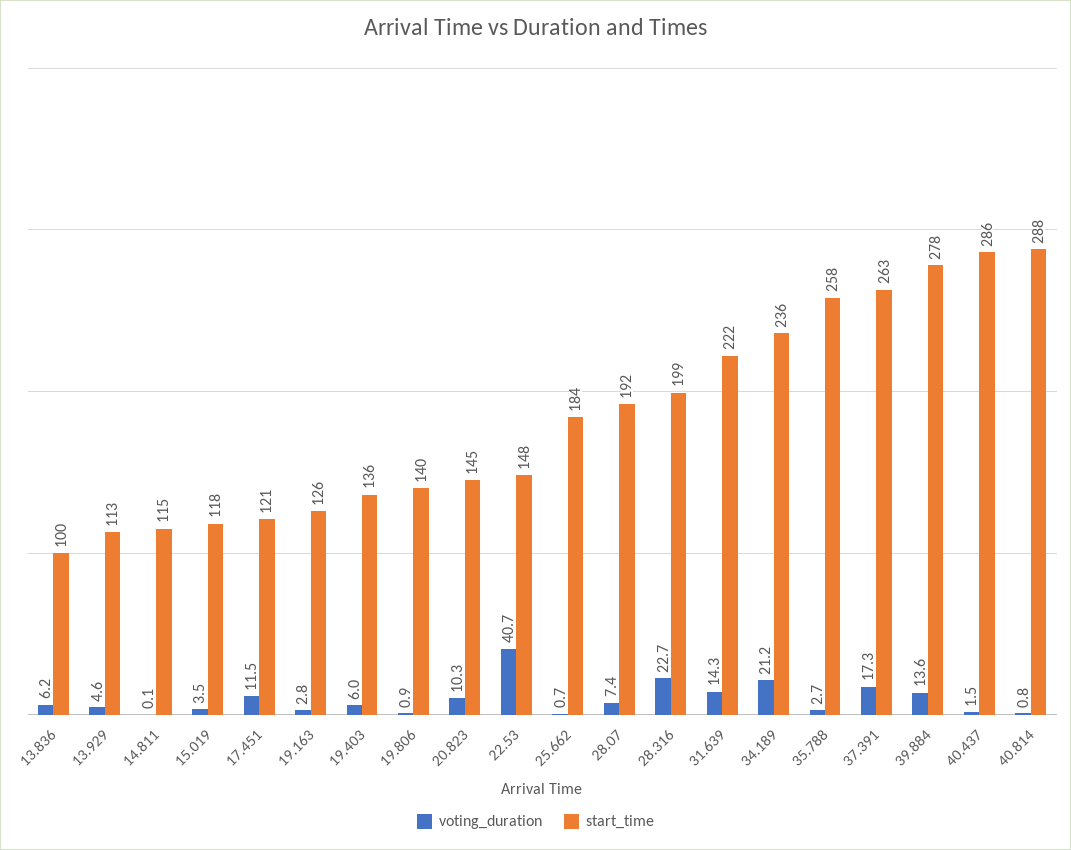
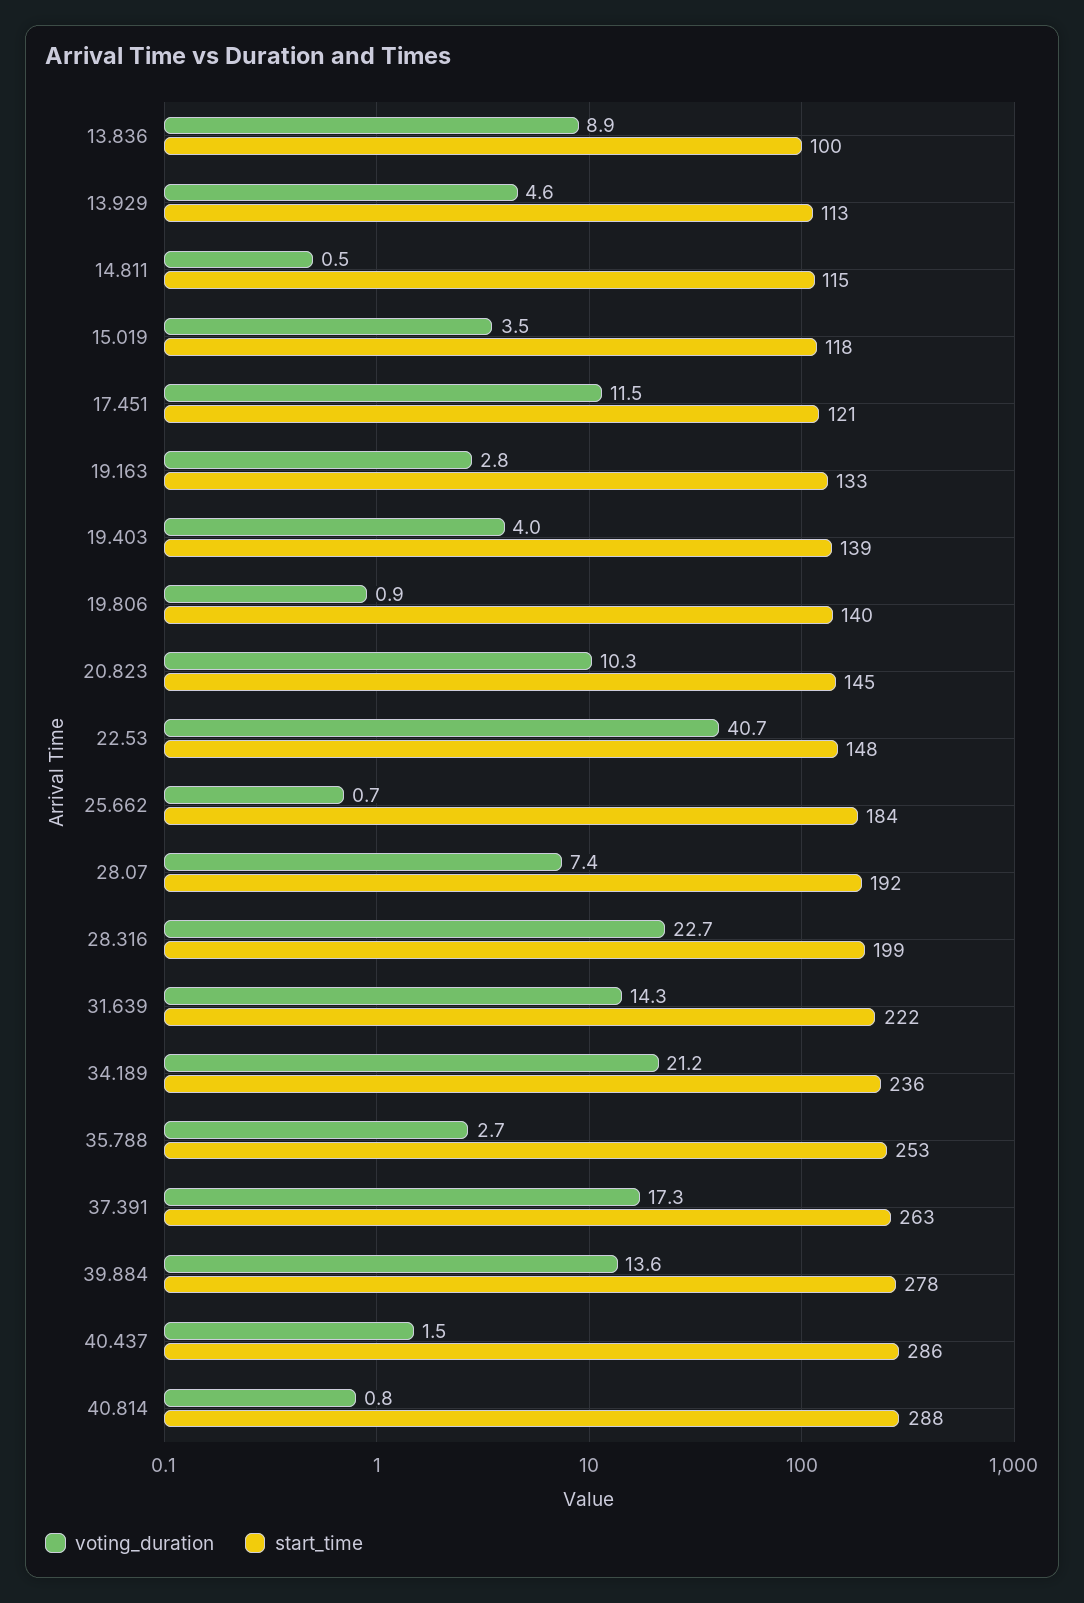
voting_duration, 13.836: 6.2 -> 8.9
voting_duration, 14.811: 0.1 -> 0.5
start_time, 19.163: 126 -> 133
voting_duration, 19.403: 6 -> 4
start_time, 19.403: 136 -> 139
start_time, 35.788: 258 -> 253

